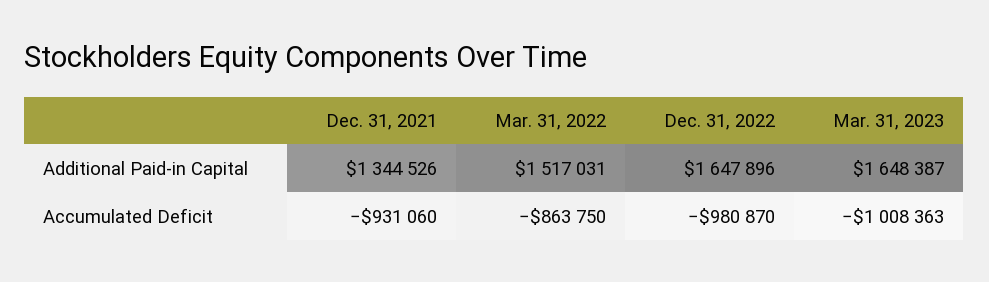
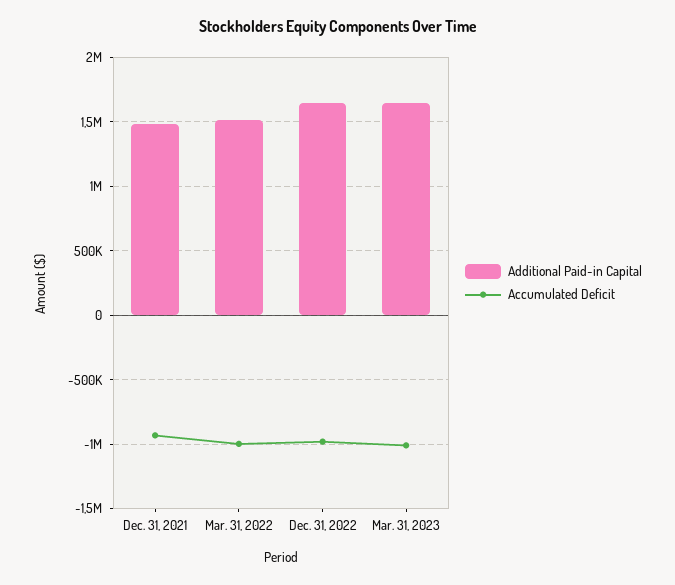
Additional Paid-in Capital, Dec. 31, 2021: 1344526 -> 1500000
Accumulated Deficit, Mar. 31, 2022: -863750 -> -1000000

